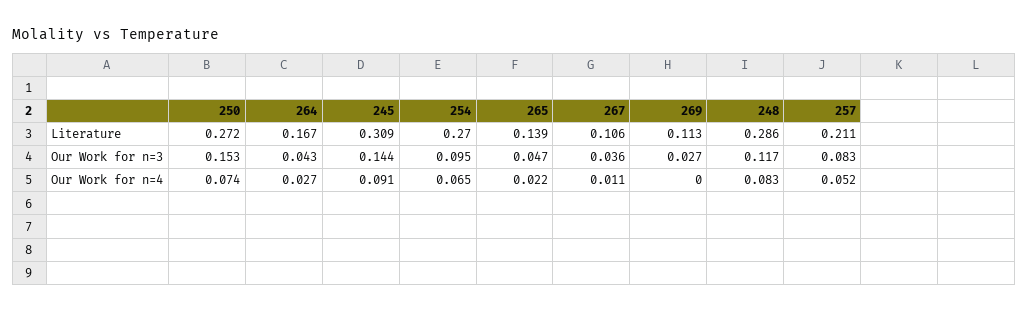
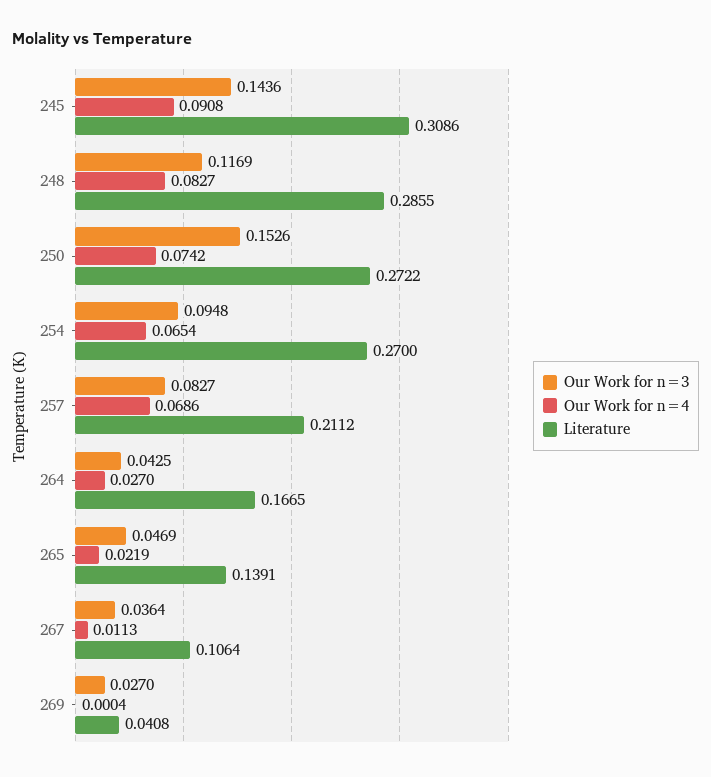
Literature, 269: 0.113 -> 0.0408
Our Work for n=4, 257: 0.052 -> 0.0686

